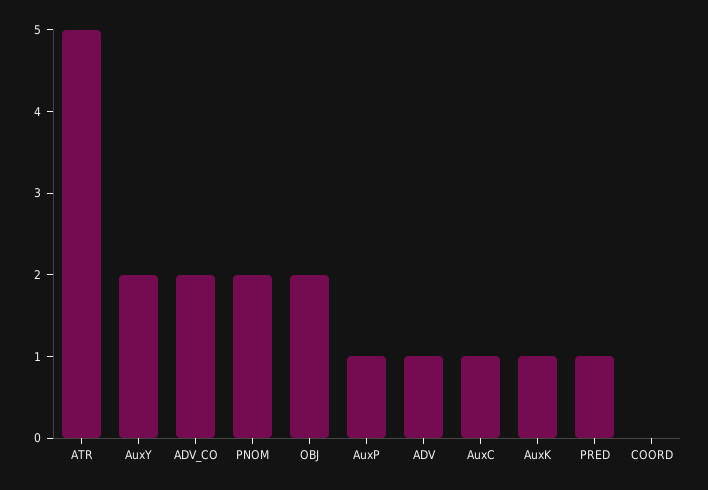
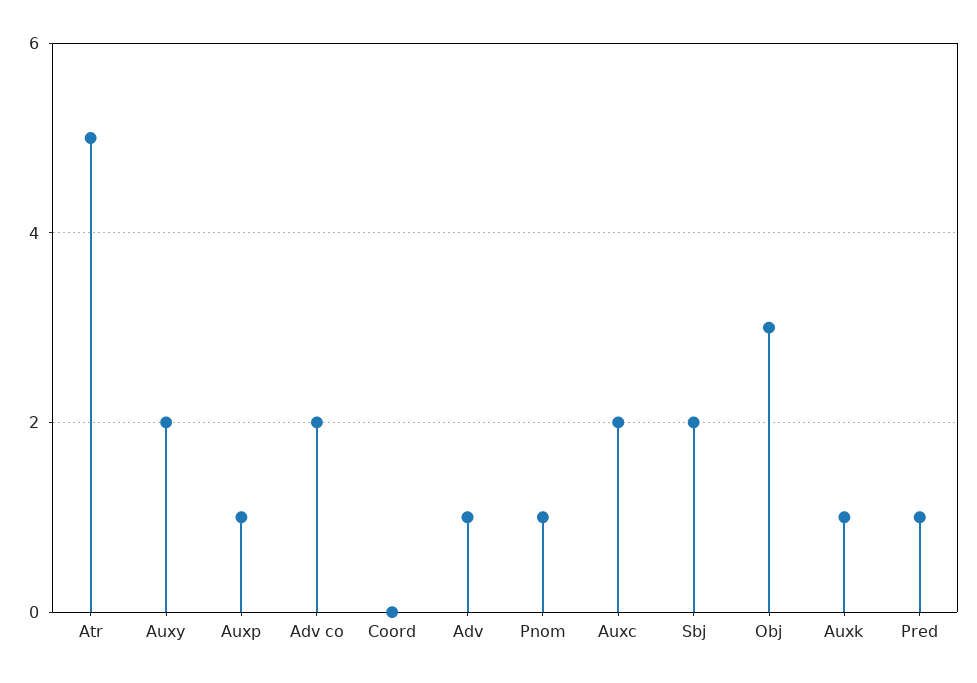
PNOM: 2 -> 1
OBJ: 2 -> 3
AuxC: 1 -> 2
Sbj: none -> 2

